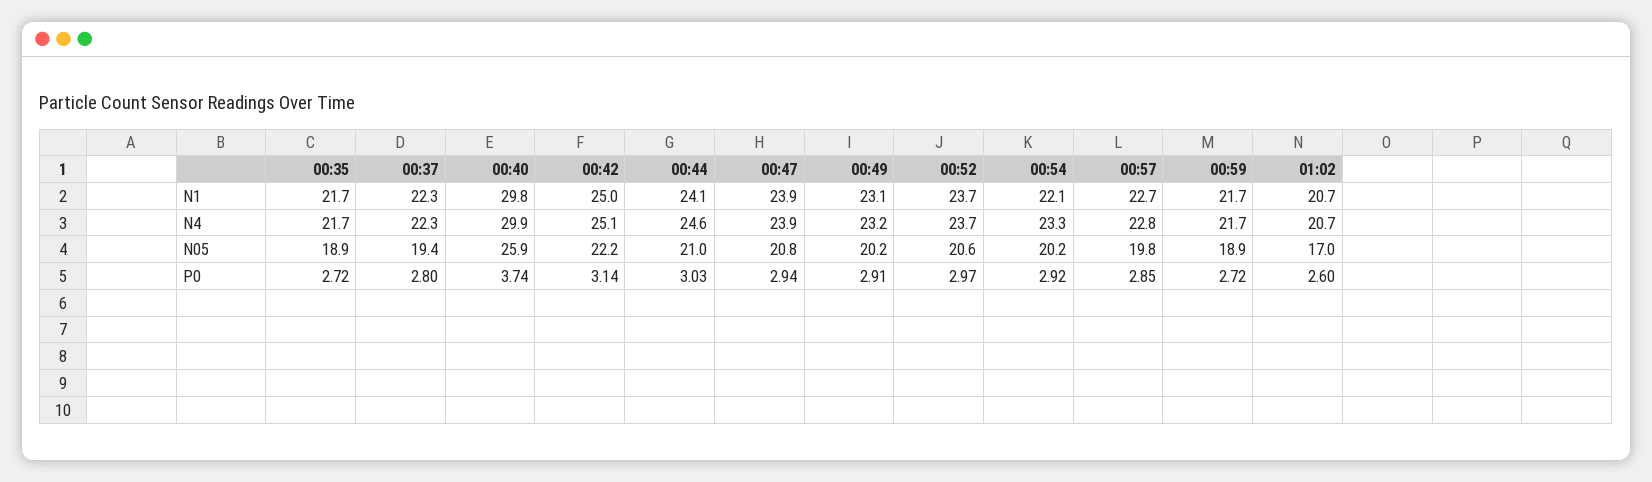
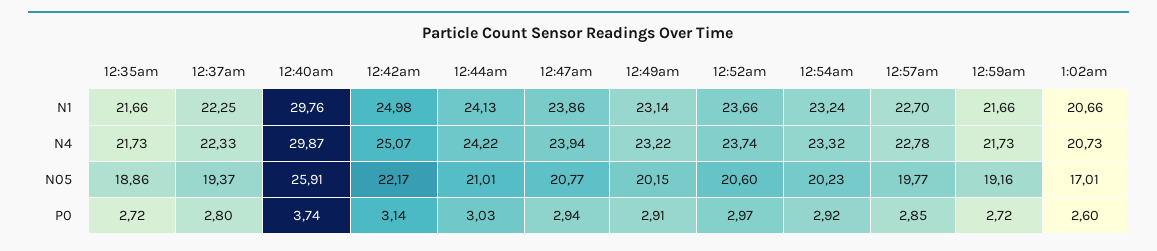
00:54, N1: 22.1 -> 23.24
00:44, N4: 24.6 -> 24.22
00:59, N05: 18.9 -> 19.16

